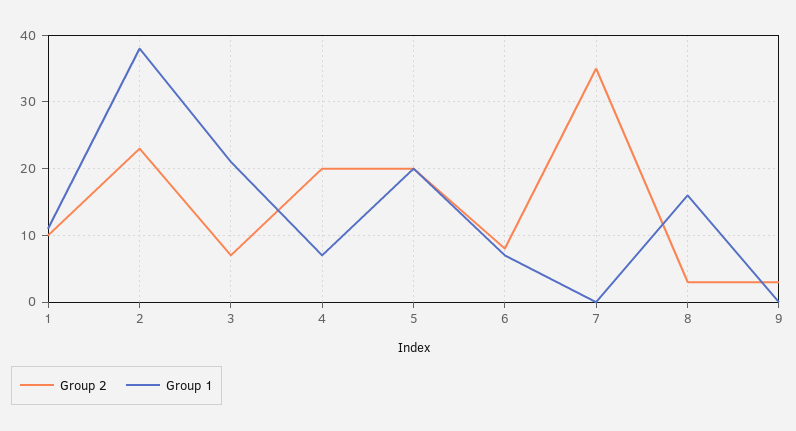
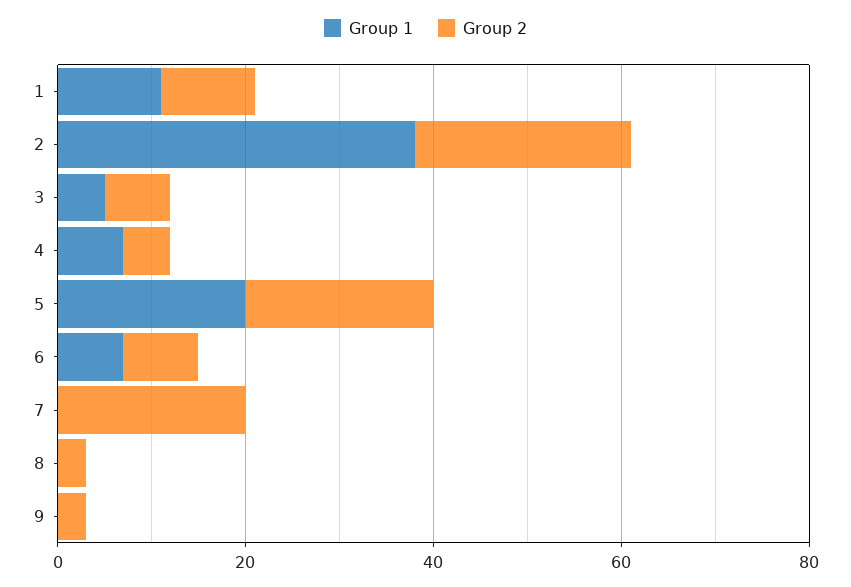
Group 1, 3: 21 -> 5
Group 2, 4: 20 -> 5
Group 2, 7: 35 -> 20
Group 1, 8: 16 -> 0

